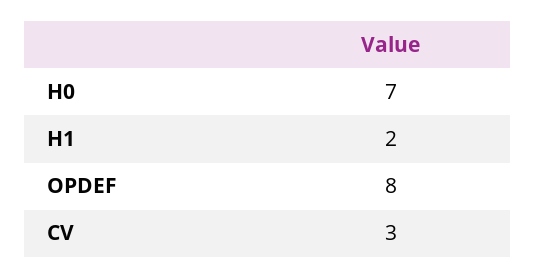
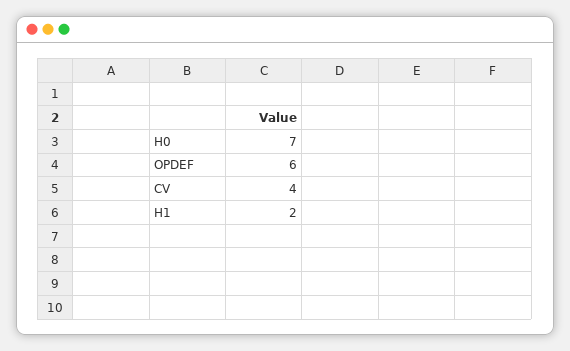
OPDEF: 8 -> 6
CV: 3 -> 4

